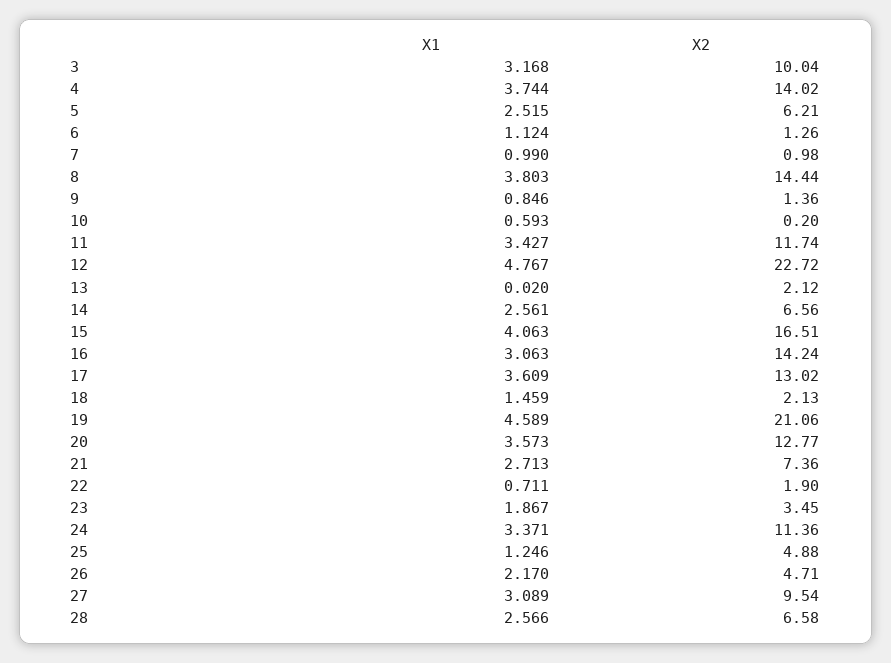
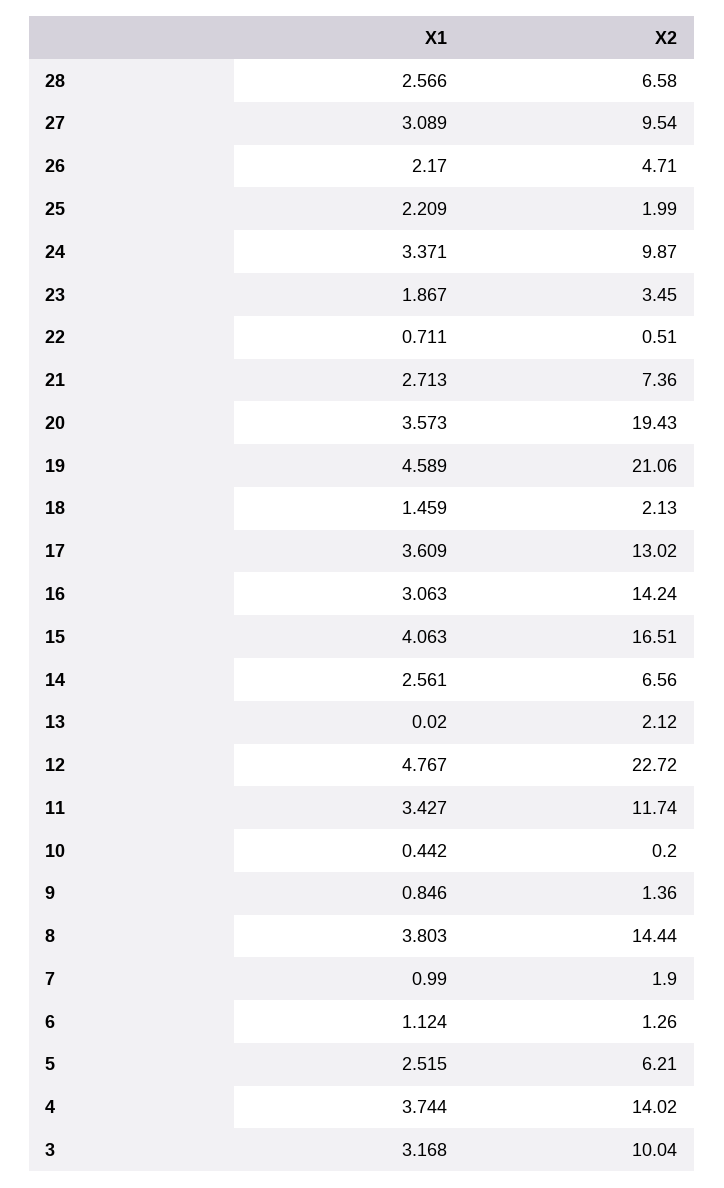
X2, 7: 0.98 -> 1.9
X1, 10: 0.593 -> 0.442
X2, 20: 12.77 -> 19.43
X2, 22: 1.9 -> 0.51
X2, 24: 11.36 -> 9.87
X1, 25: 1.246 -> 2.209
X2, 25: 4.88 -> 1.99

